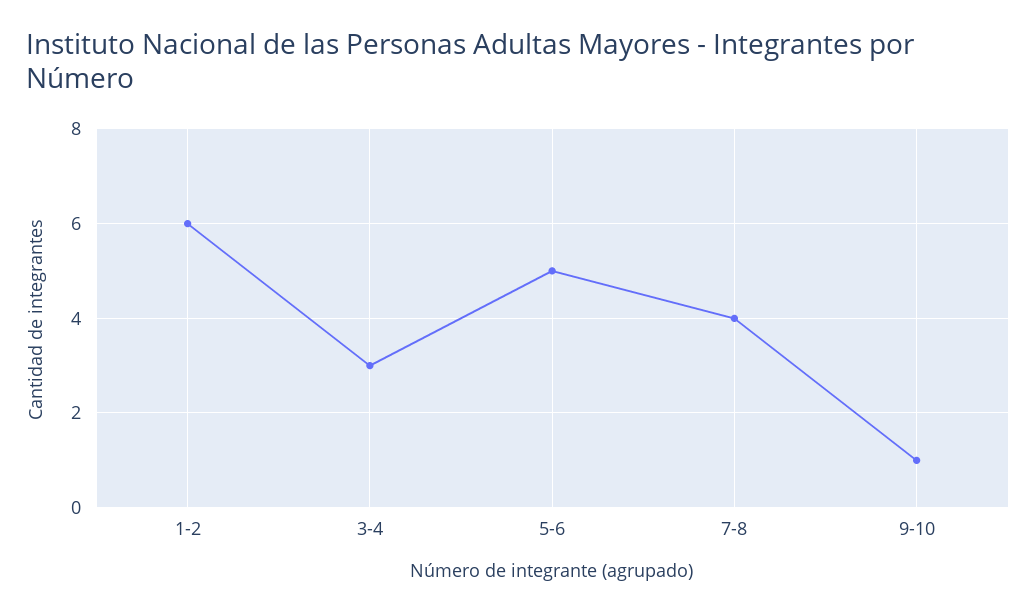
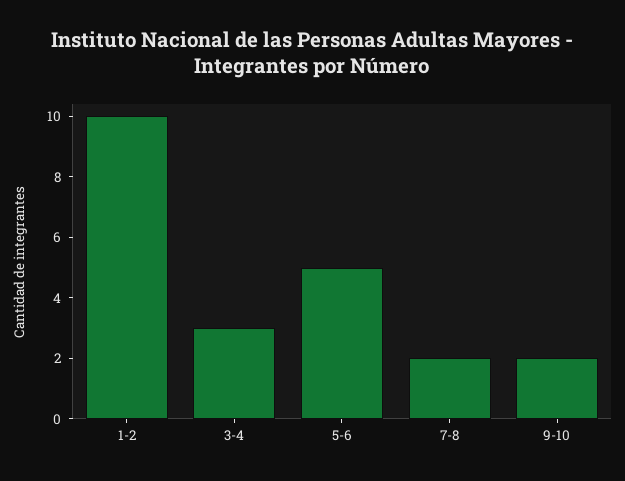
1-2: 6 -> 10
7-8: 4 -> 2
9-10: 1 -> 2

